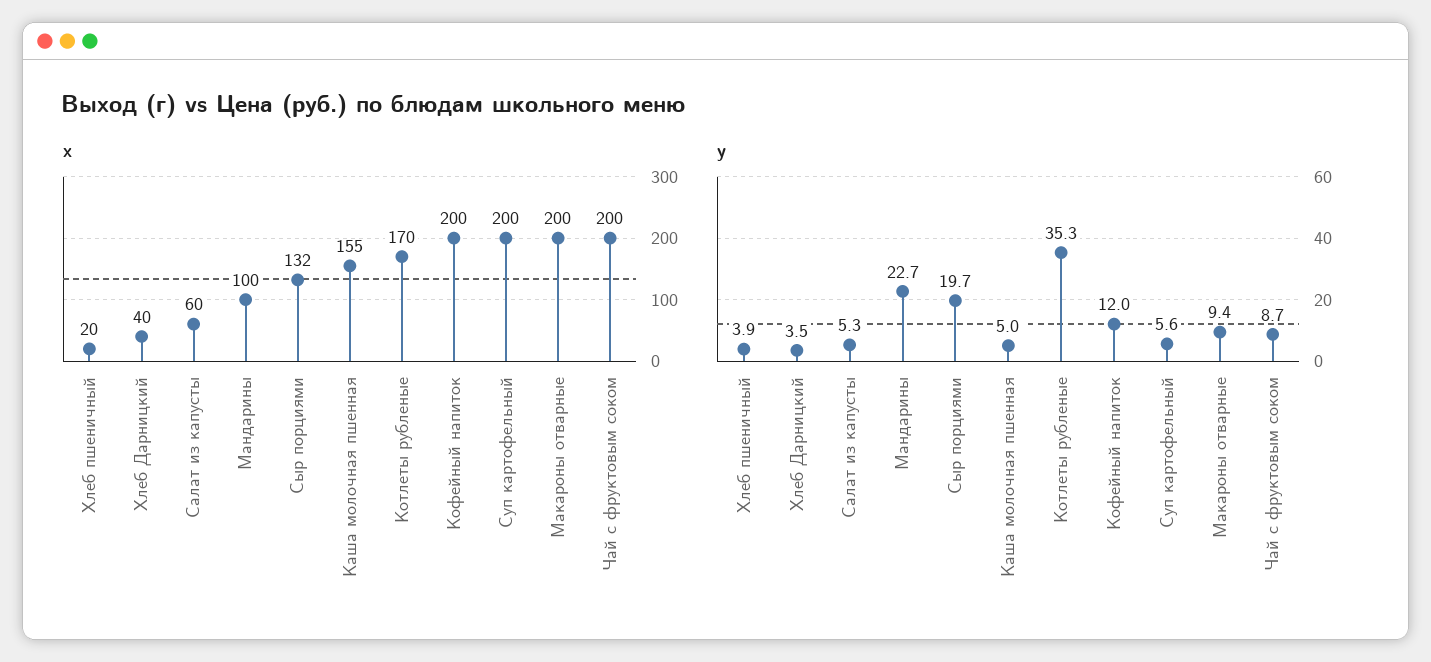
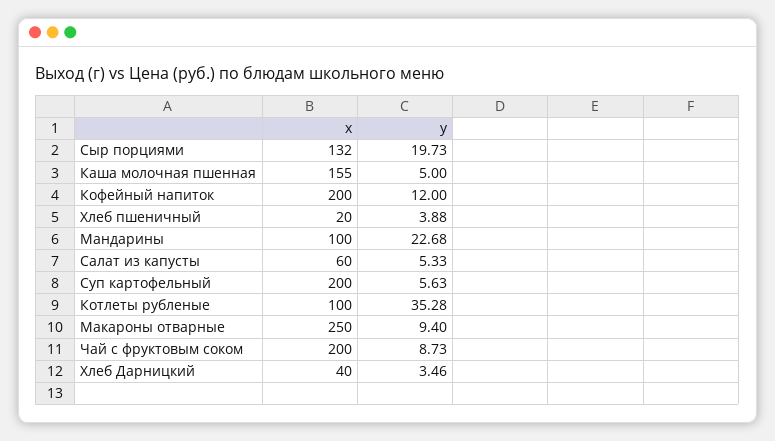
x, Котлеты рубленые: 170 -> 100
x, Макароны отварные: 200 -> 250

